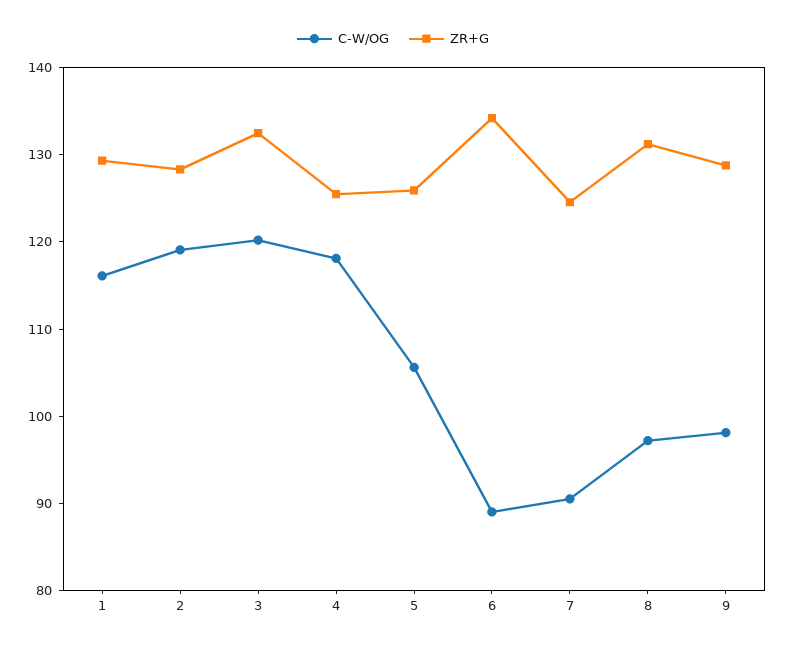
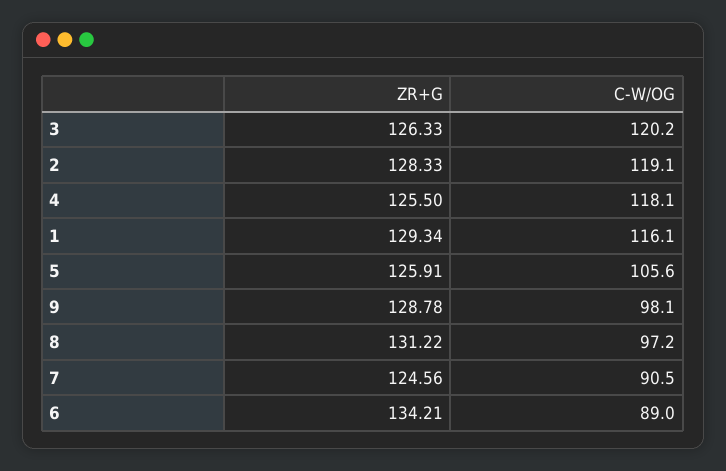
ZR+G, 3: 132 -> 126.33

